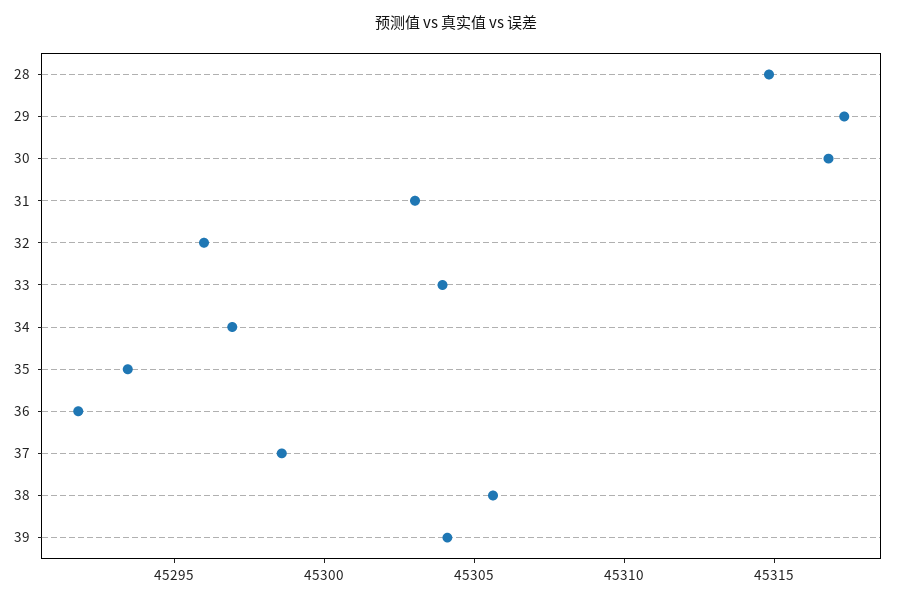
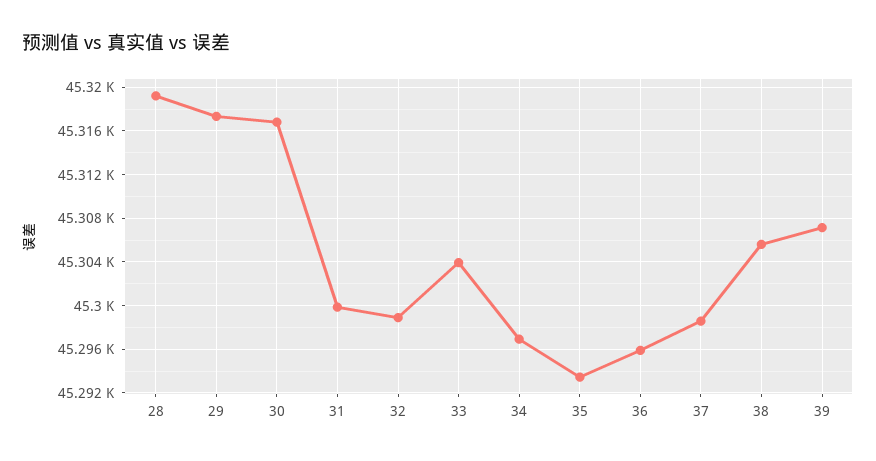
28: 45315 -> 45319
31: 45303 -> 45300
32: 45296 -> 45299
36: 45292 -> 45296
39: 45304 -> 45307

